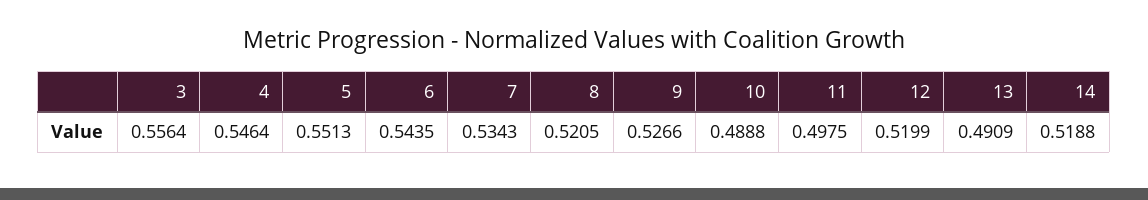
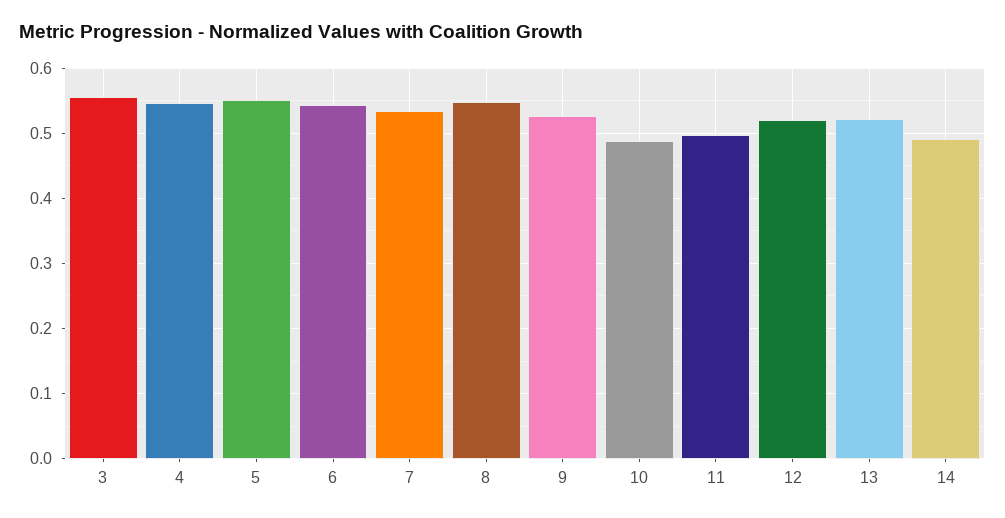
8: 0.5205 -> 0.55
13: 0.4909 -> 0.52
14: 0.5188 -> 0.49

